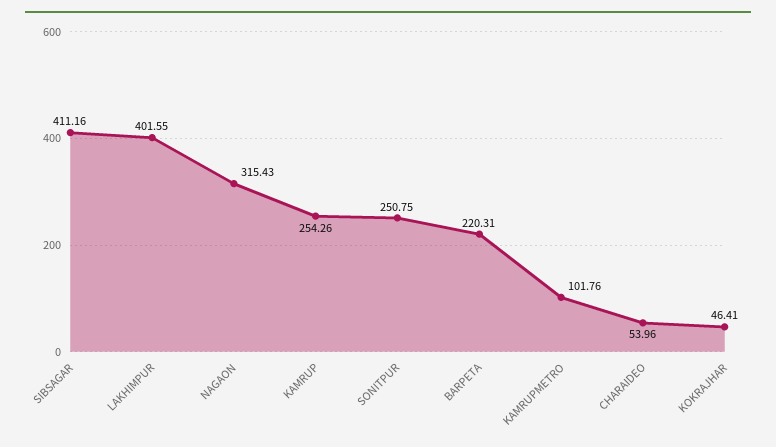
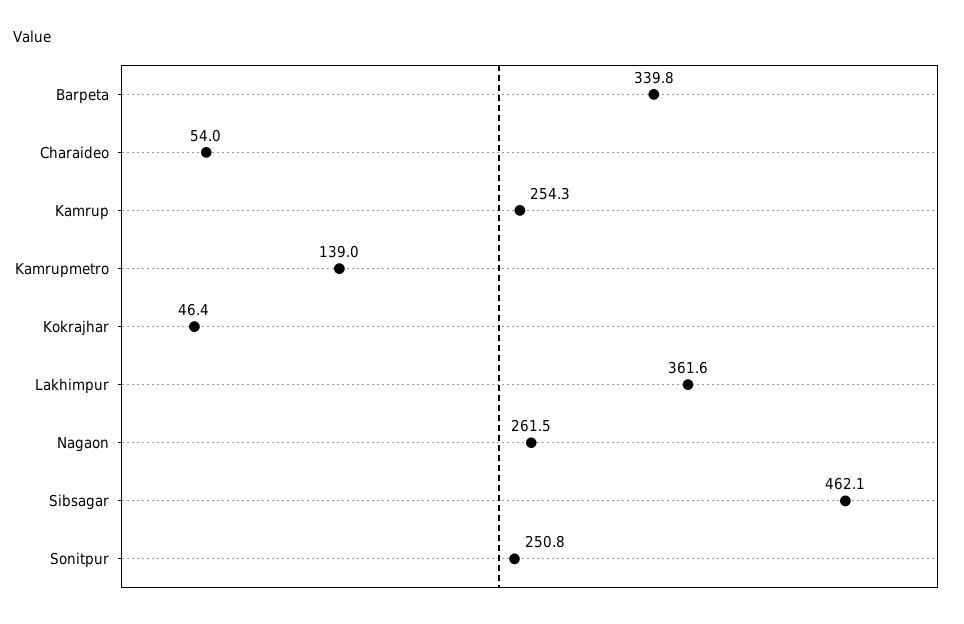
SIBSAGAR: 411.16 -> 462.1
LAKHIMPUR: 401.55 -> 361.6
NAGAON: 315.43 -> 261.5
BARPETA: 220.31 -> 339.8
KAMRUPMETRO: 101.76 -> 139

